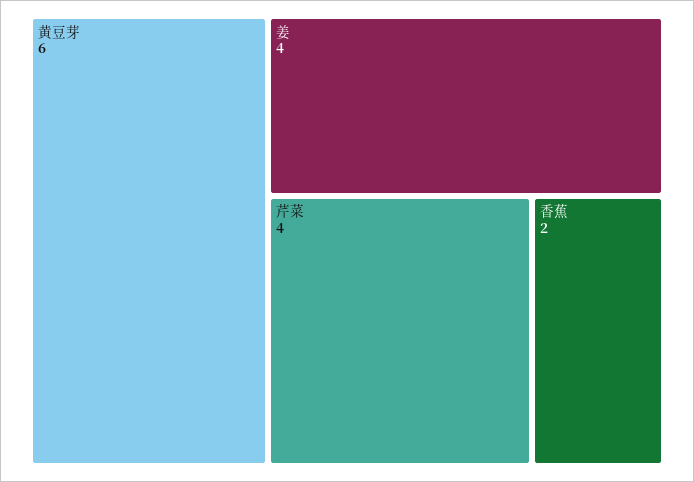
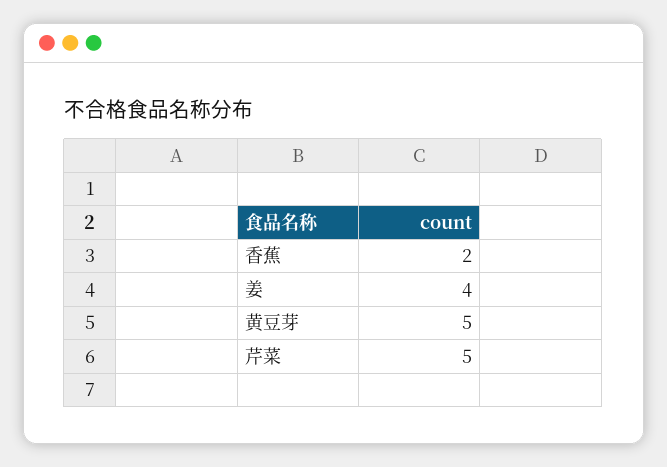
黄豆芽: 6 -> 5
芹菜: 4 -> 5

